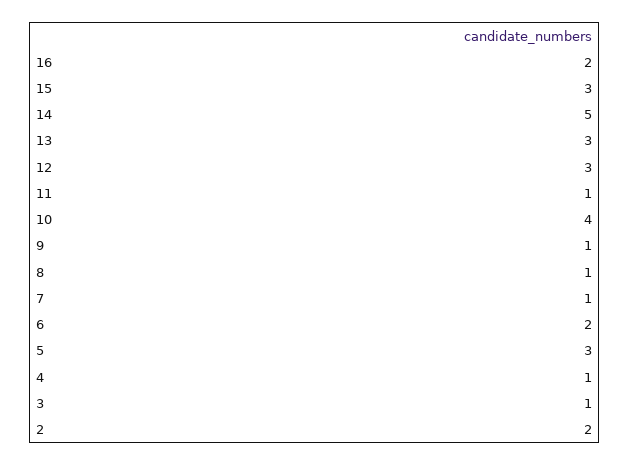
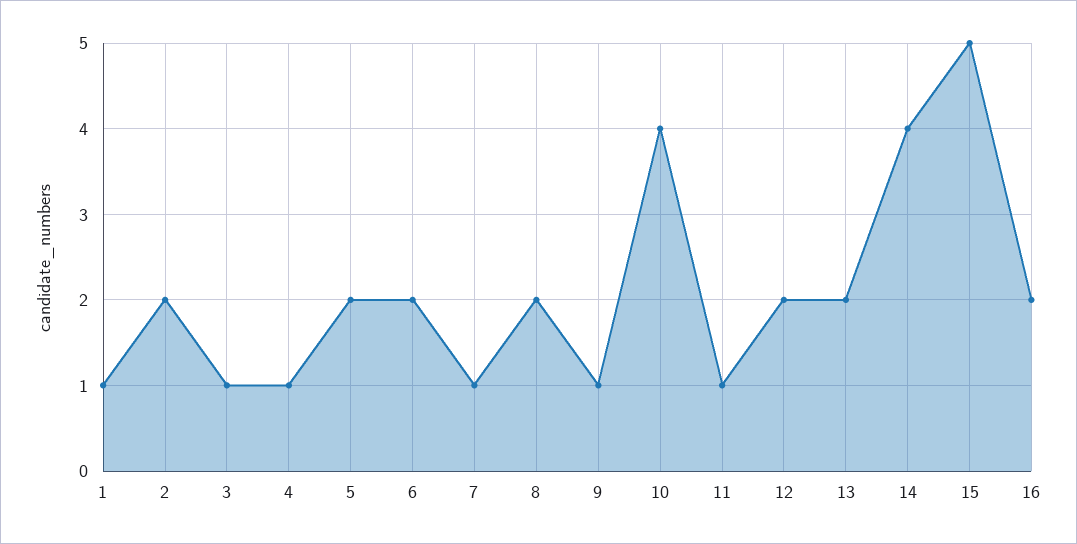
15: 3 -> 5
14: 5 -> 4
13: 3 -> 2
12: 3 -> 2
8: 1 -> 2
5: 3 -> 2
1: none -> 1

